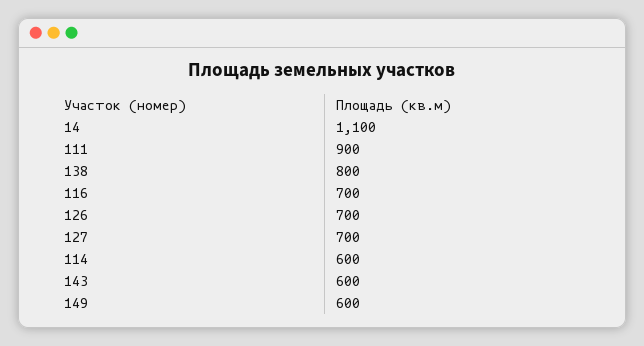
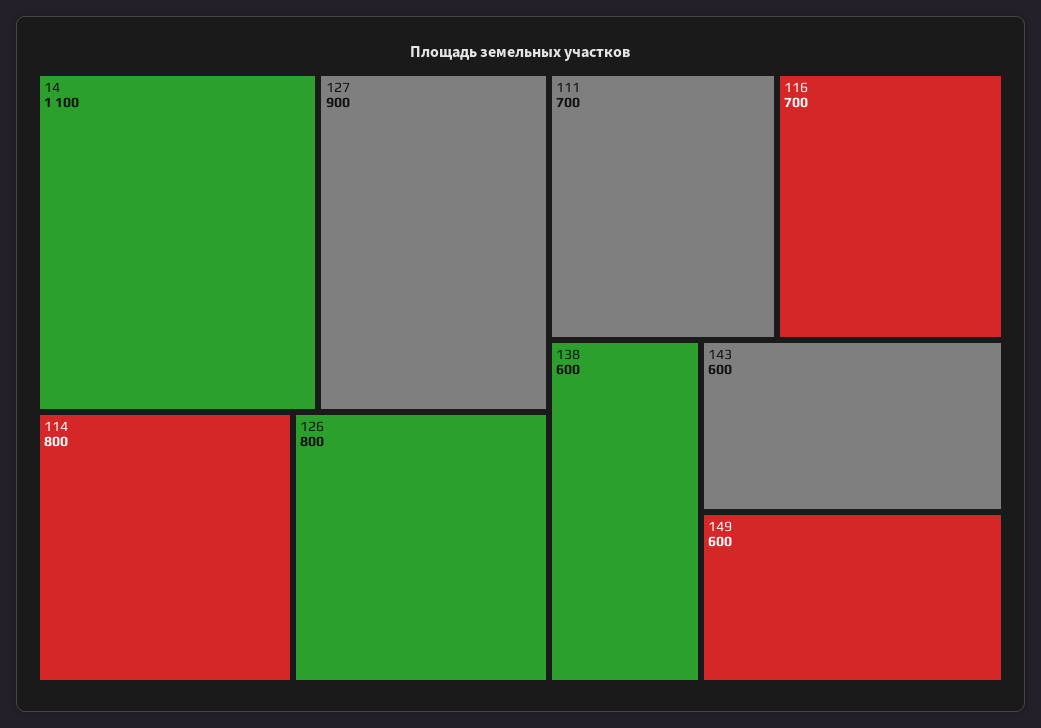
111: 900 -> 700
138: 800 -> 600
126: 700 -> 800
127: 700 -> 900
114: 600 -> 800

